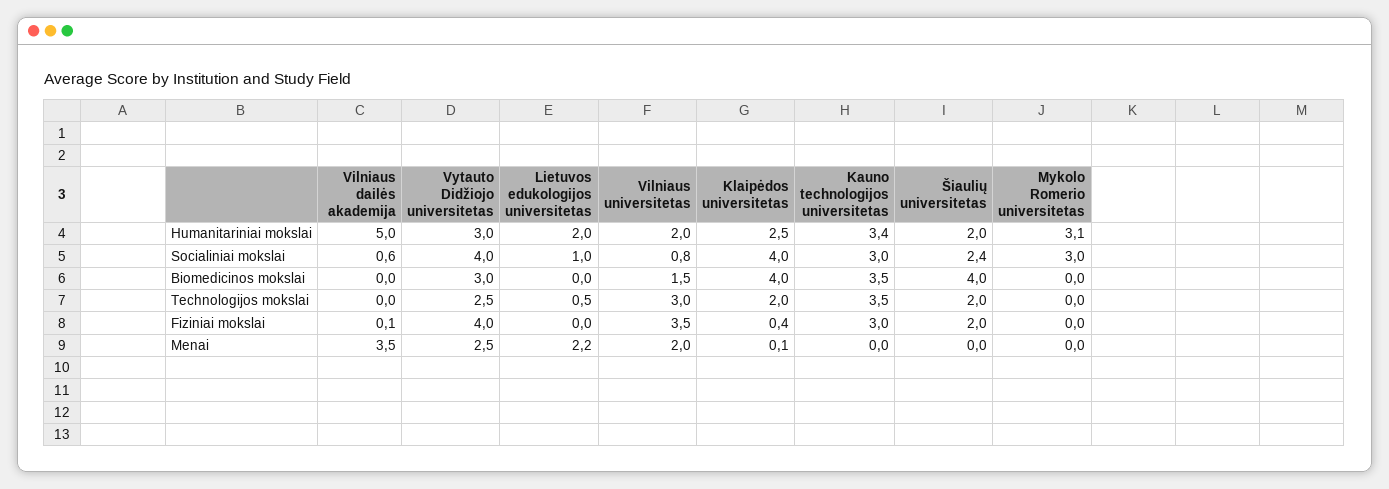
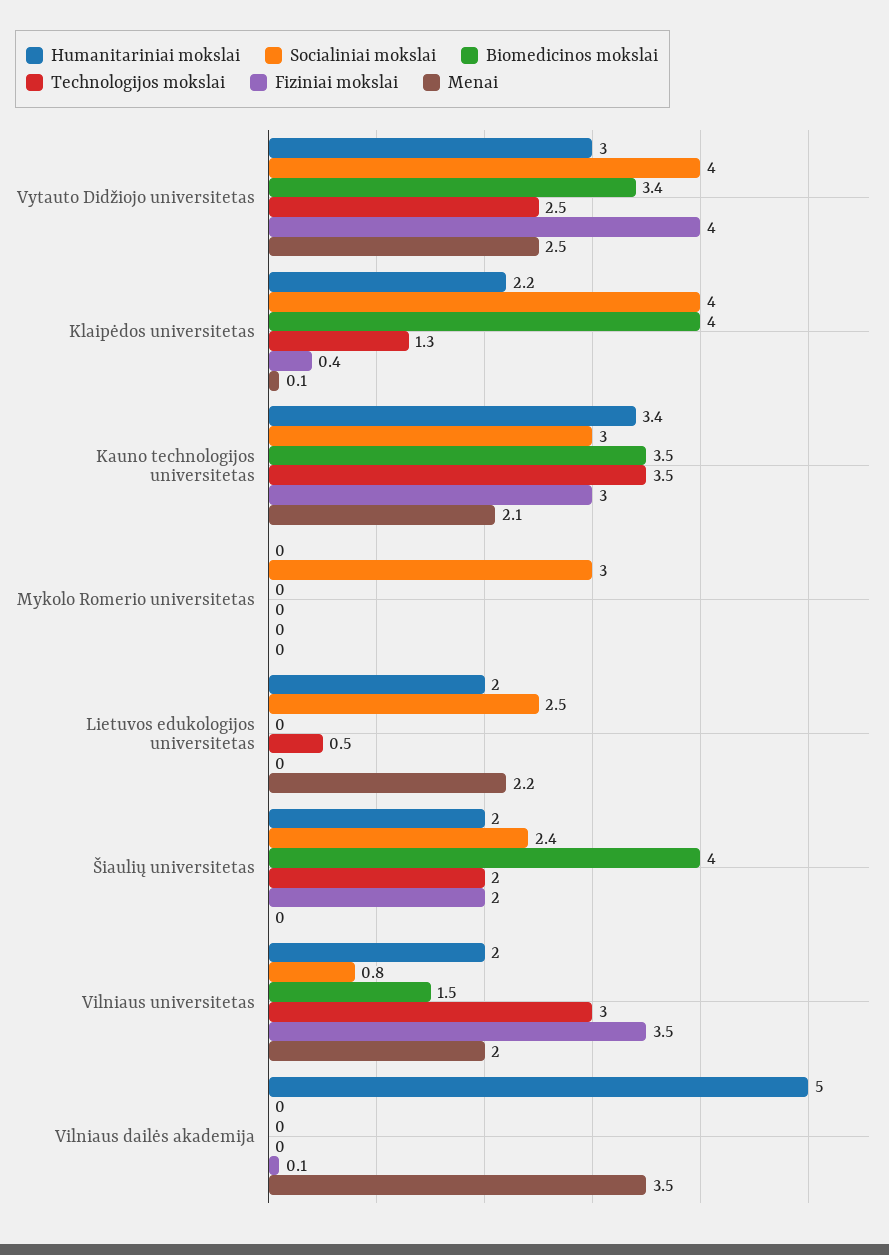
Humanitariniai mokslai, Klaipėdos universitetas: 2.5 -> 2.2
Humanitariniai mokslai, Mykolo Romerio universitetas: 3.1 -> 0
Socialiniai mokslai, Vilniaus dailės akademija: 0.6 -> 0
Socialiniai mokslai, Lietuvos edukologijos universitetas: 1 -> 2.5
Biomedicinos mokslai, Vytauto Didžiojo universitetas: 3 -> 3.4
Technologijos mokslai, Klaipėdos universitetas: 2 -> 1.3
Menai, Kauno technologijos universitetas: 0 -> 2.1

